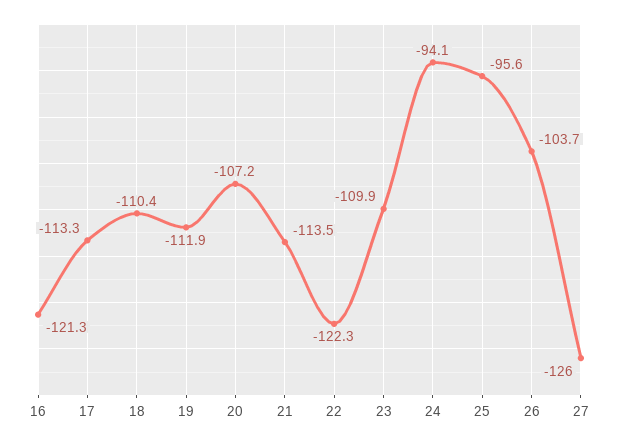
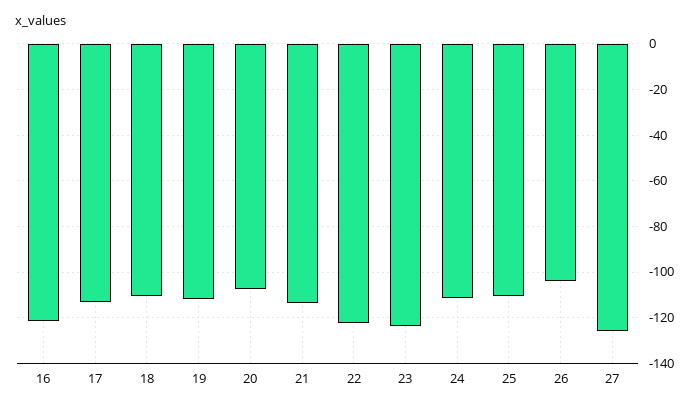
23: -109.9 -> -125
24: -94.1 -> -110
25: -95.6 -> -110

